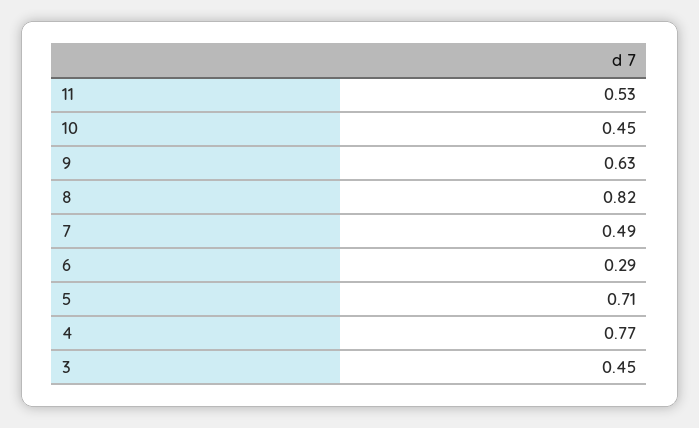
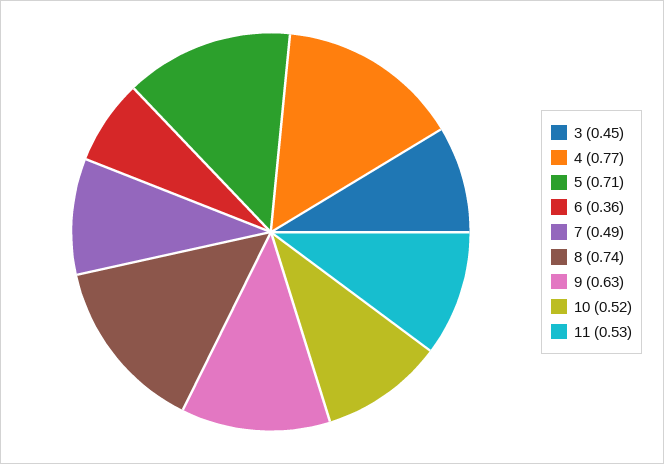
10: 0.45 -> 0.52
8: 0.82 -> 0.74
6: 0.29 -> 0.36

